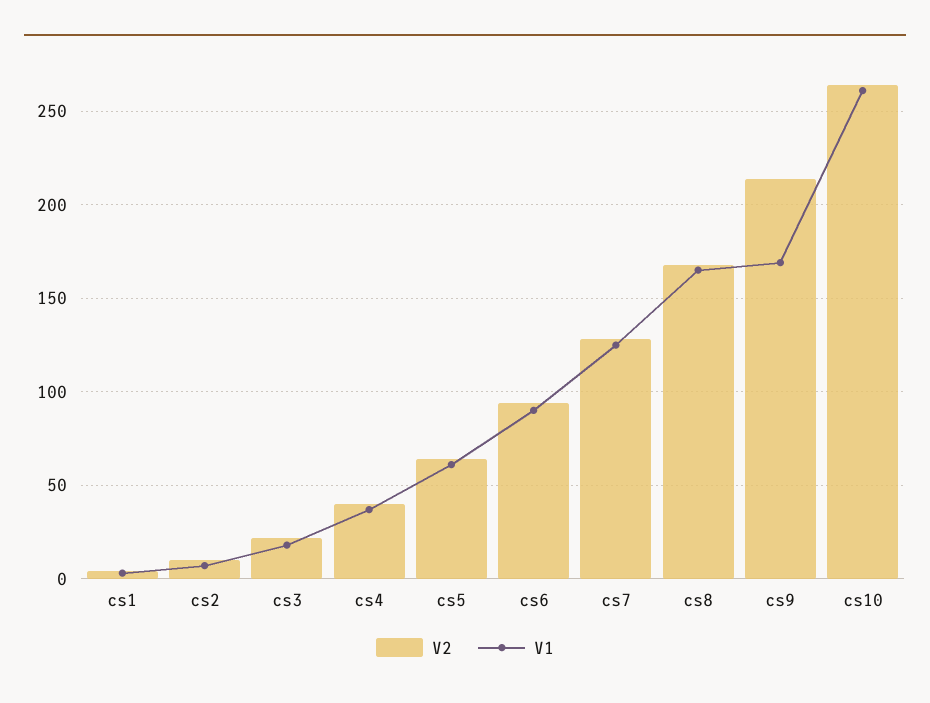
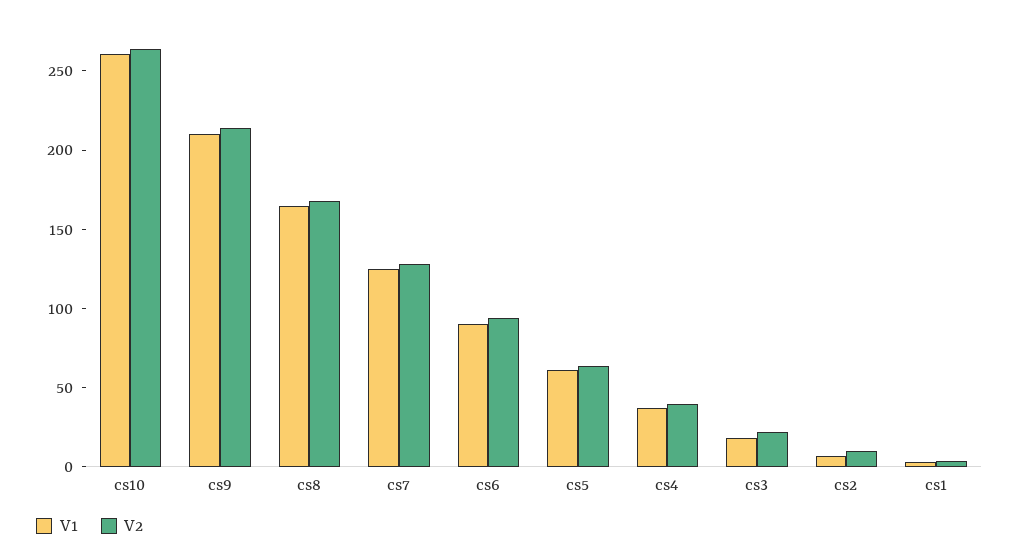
V1, cs9: 170 -> 210

